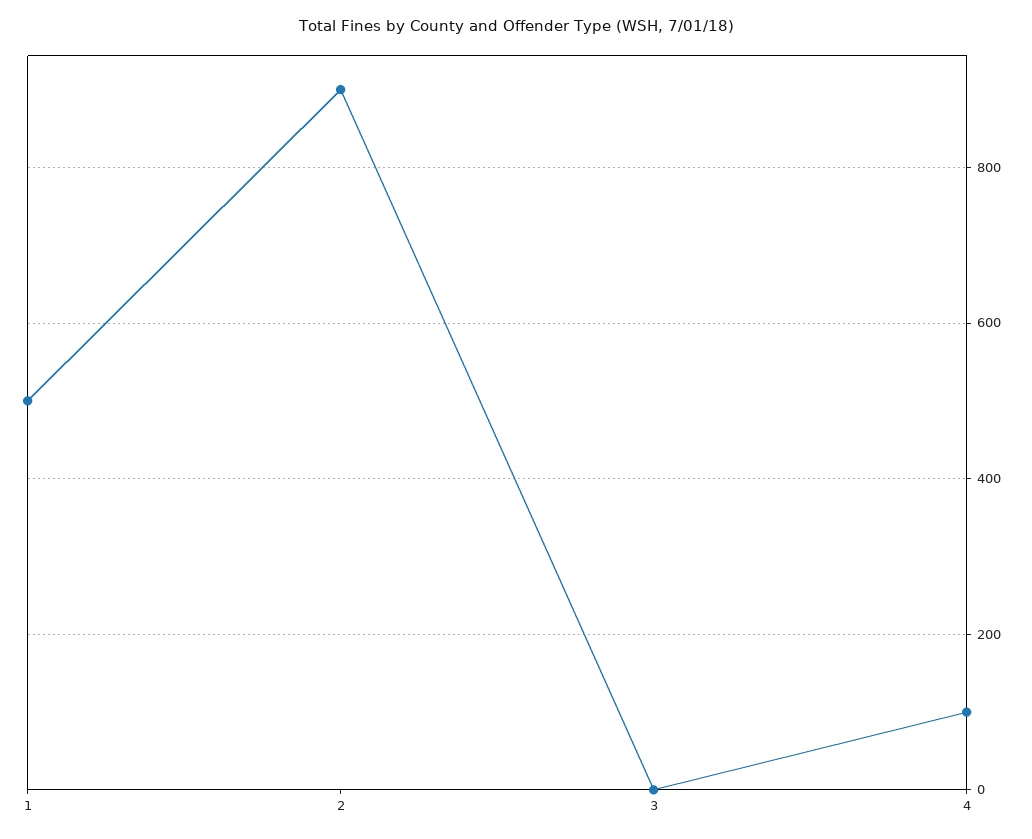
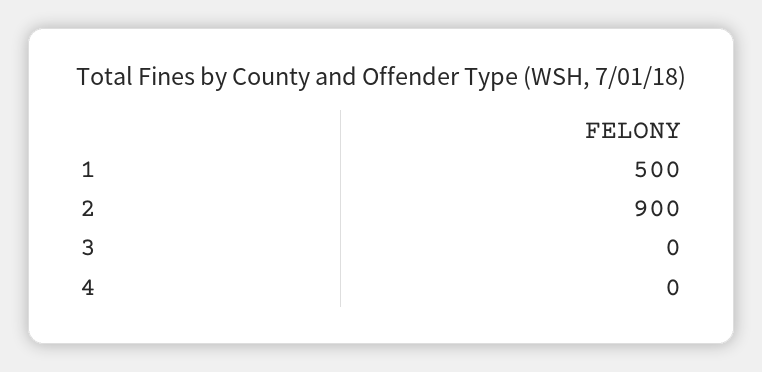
4: 100 -> 0

